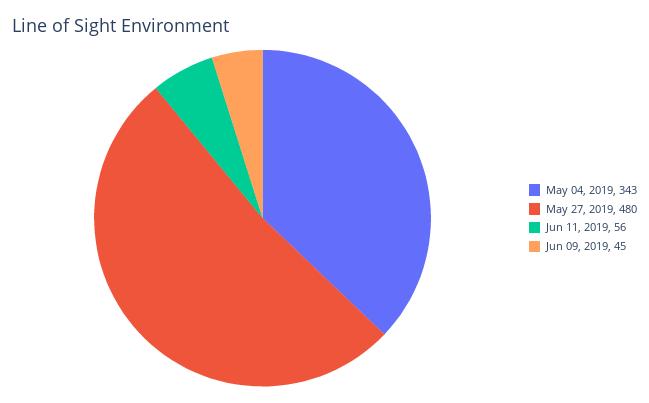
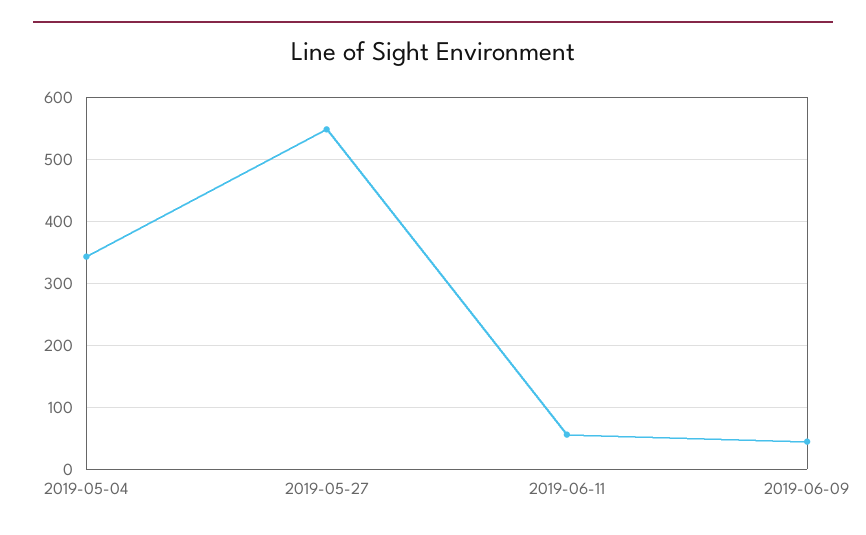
May 27, 2019: 480 -> 550

